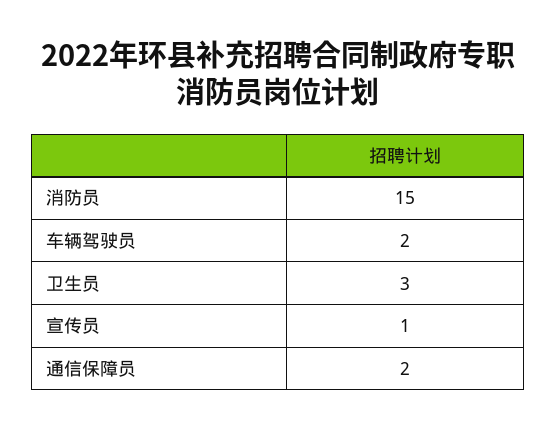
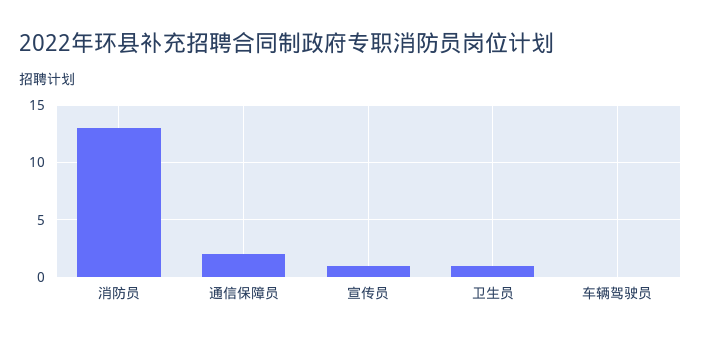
消防员: 15 -> 13
车辆驾驶员: 2 -> 0
卫生员: 3 -> 1

